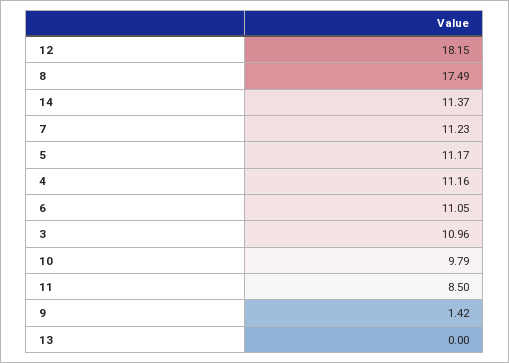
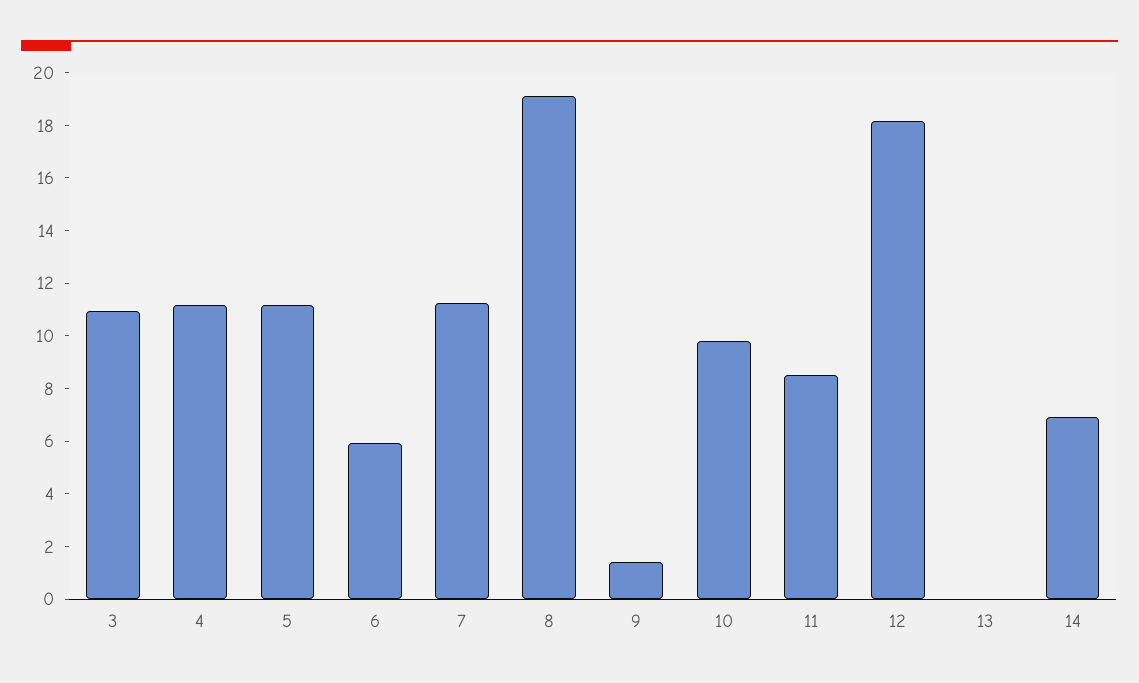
8: 17.49 -> 19
14: 11.37 -> 7
6: 11.05 -> 6

